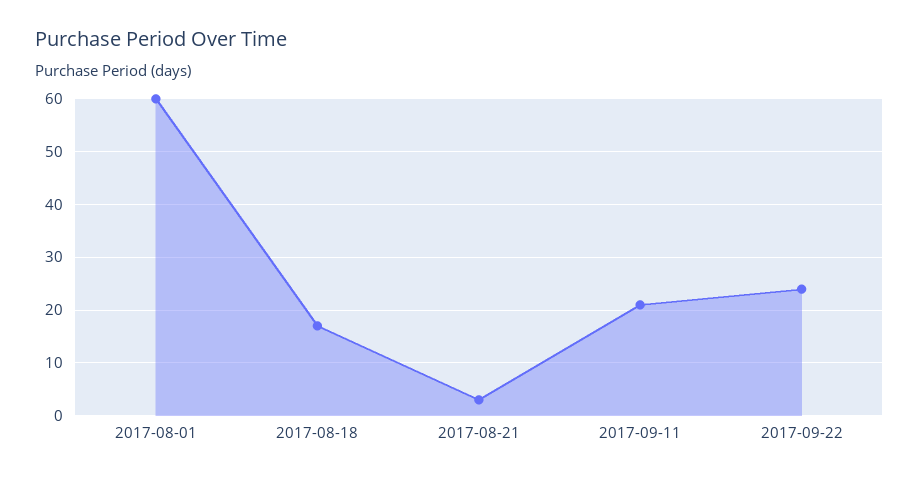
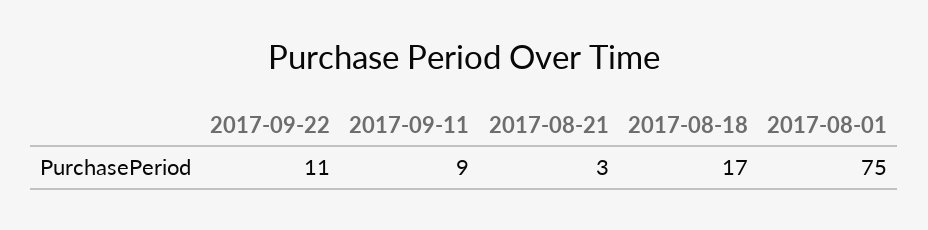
2017-08-01: 60 -> 75
2017-09-11: 20 -> 9
2017-09-22: 25 -> 11

